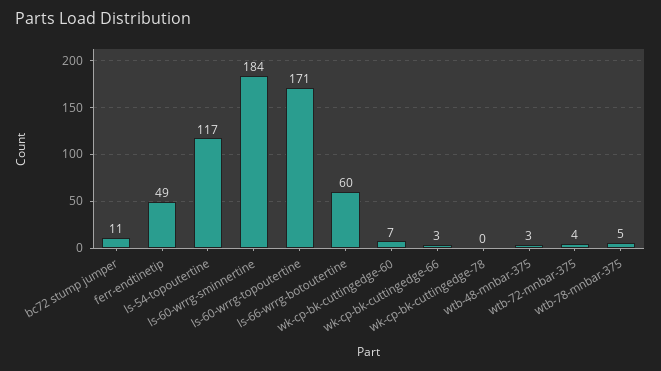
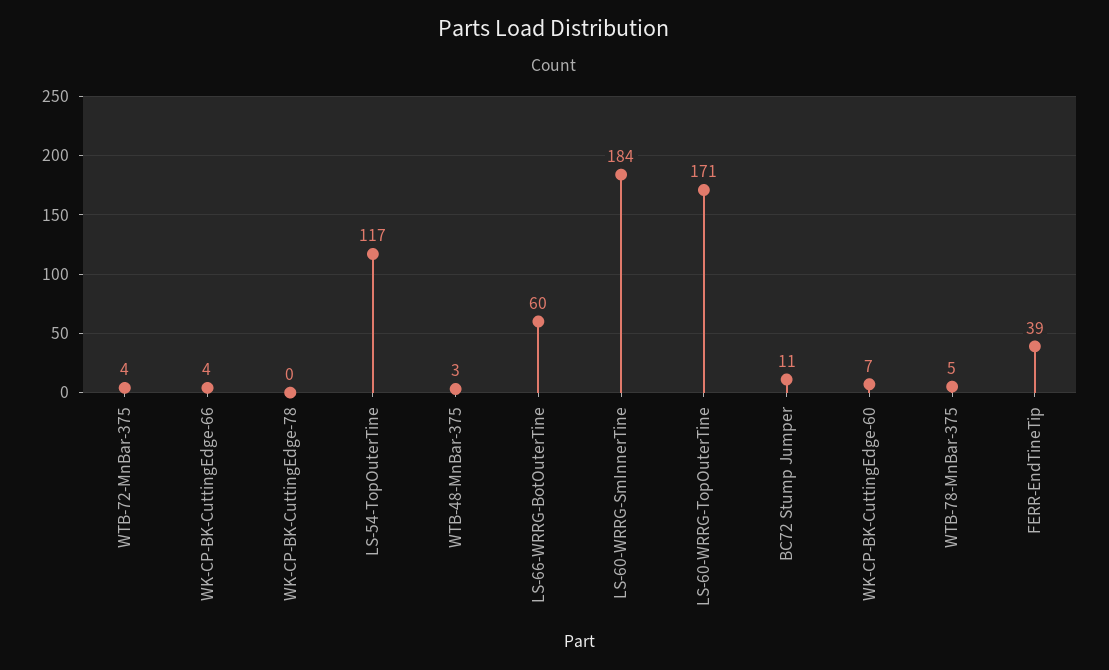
ferr-endtinetip: 49 -> 39
wk-cp-bk-cuttingedge-66: 3 -> 4

